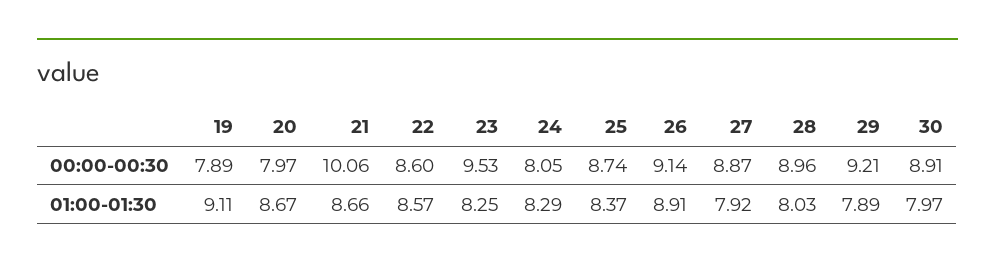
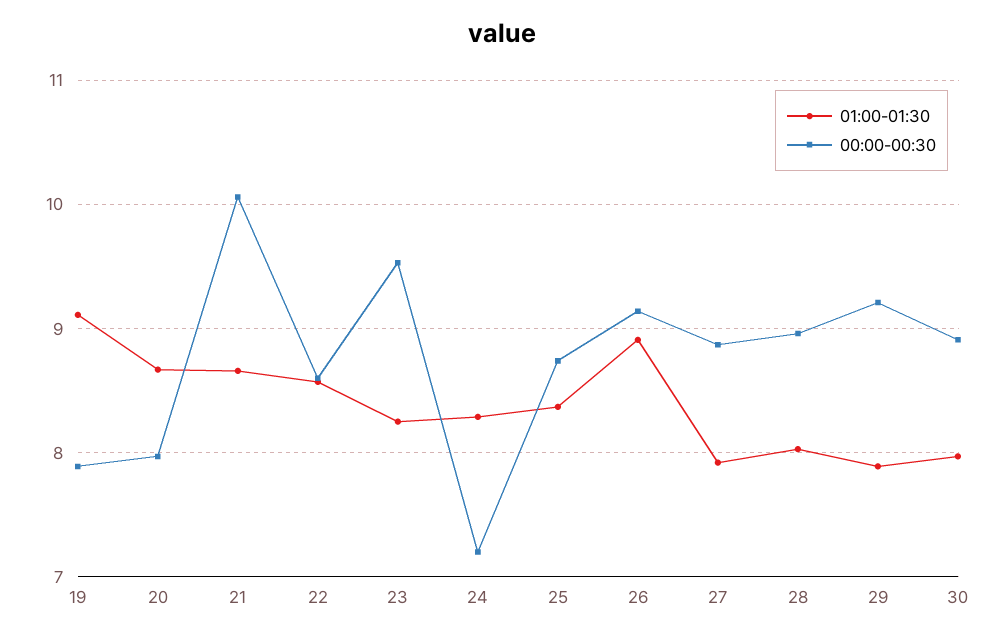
00:00-00:30, 24: 8.05 -> 7.2

